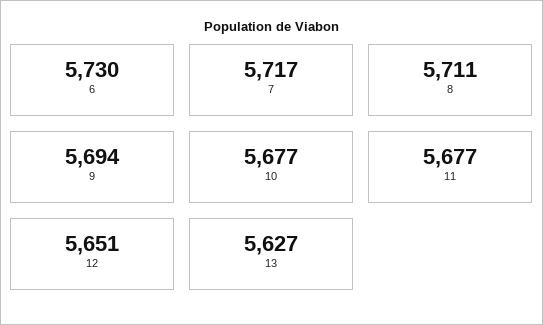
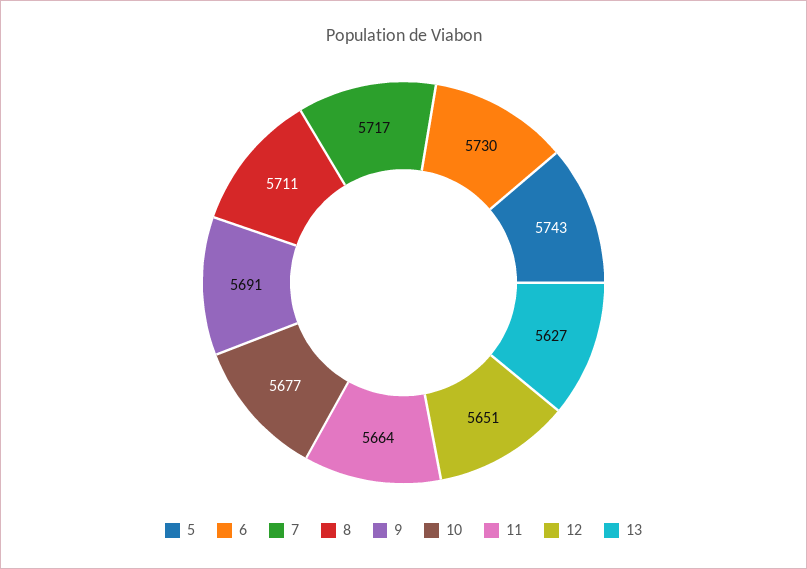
9: 5694 -> 5691
11: 5677 -> 5664
5: none -> 5743

